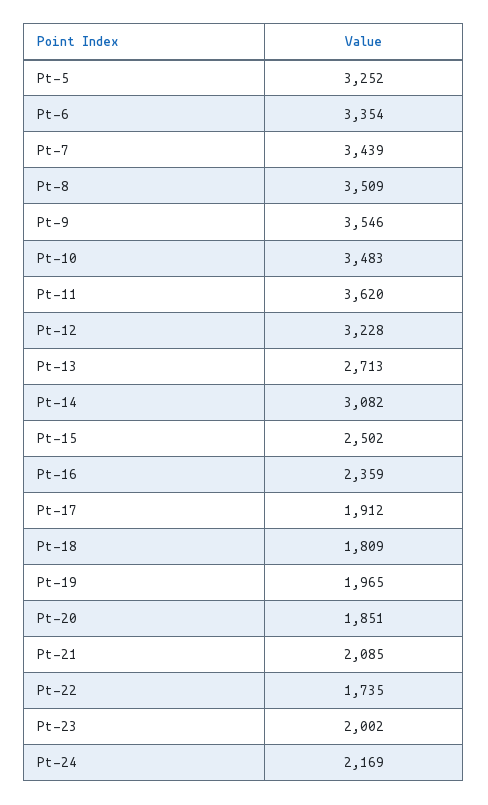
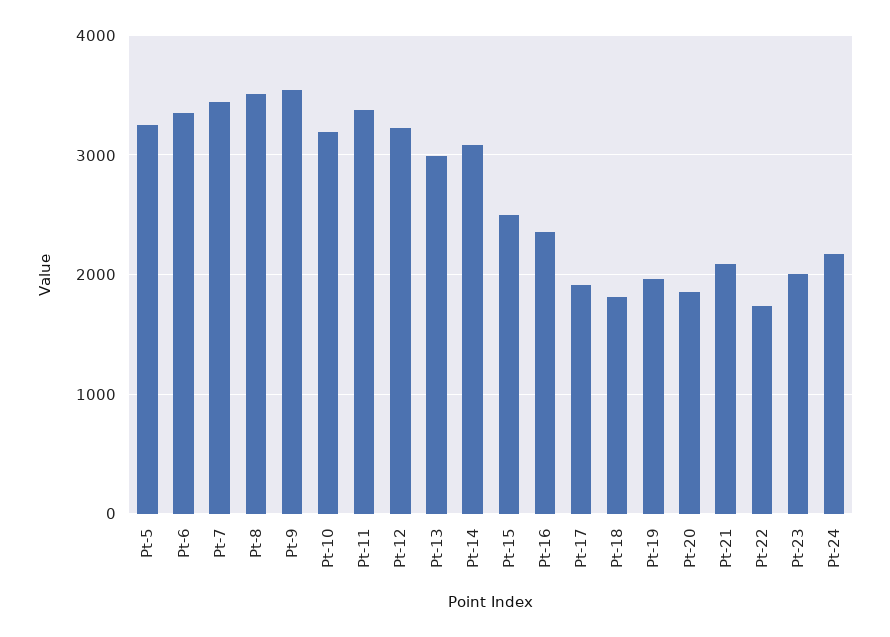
Pt-10: 3483 -> 3200
Pt-11: 3620 -> 3400
Pt-13: 2713 -> 3000

